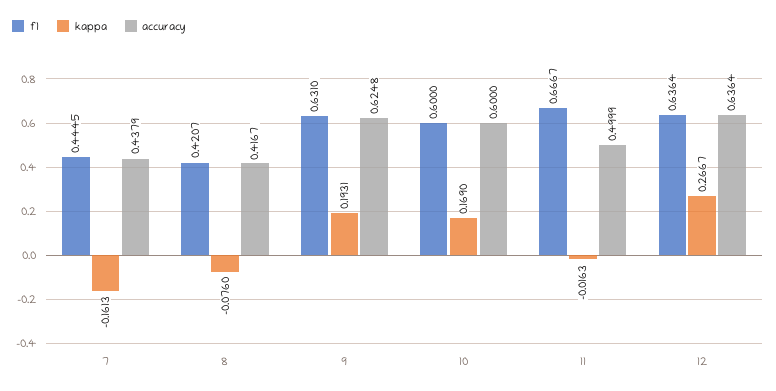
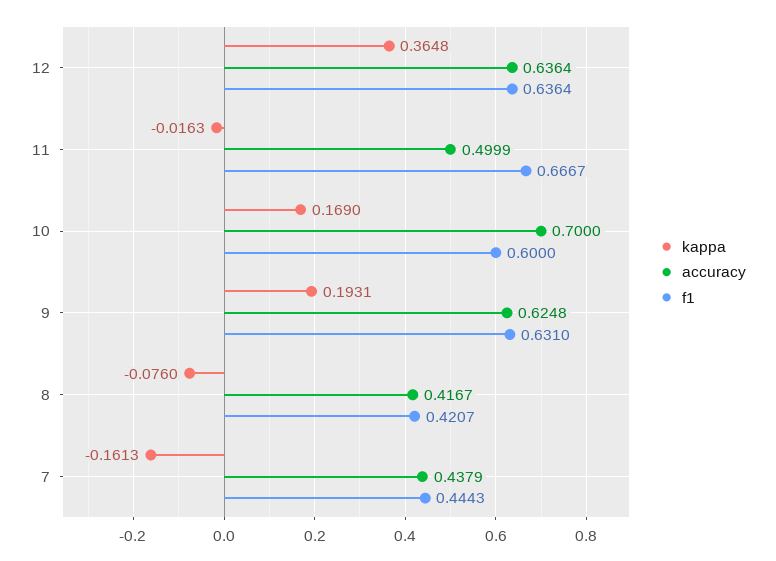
f1, 7: 0.4445 -> 0.4443
accuracy, 10: 0.6 -> 0.7
kappa, 12: 0.2667 -> 0.3648

